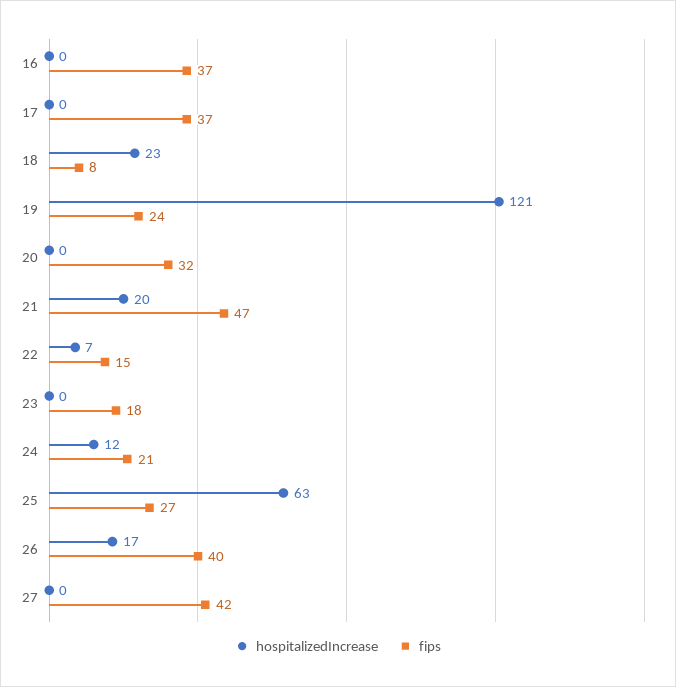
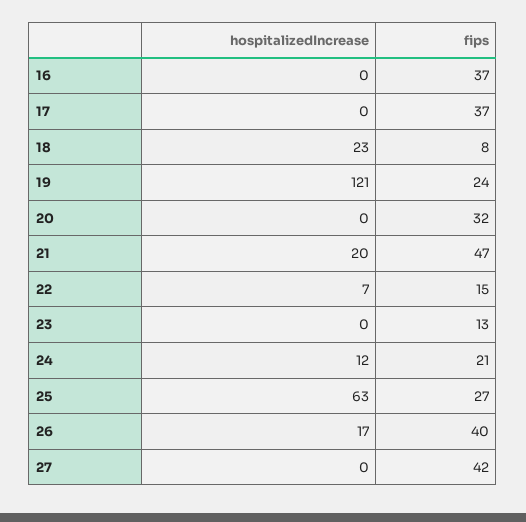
fips, 23: 18 -> 13

